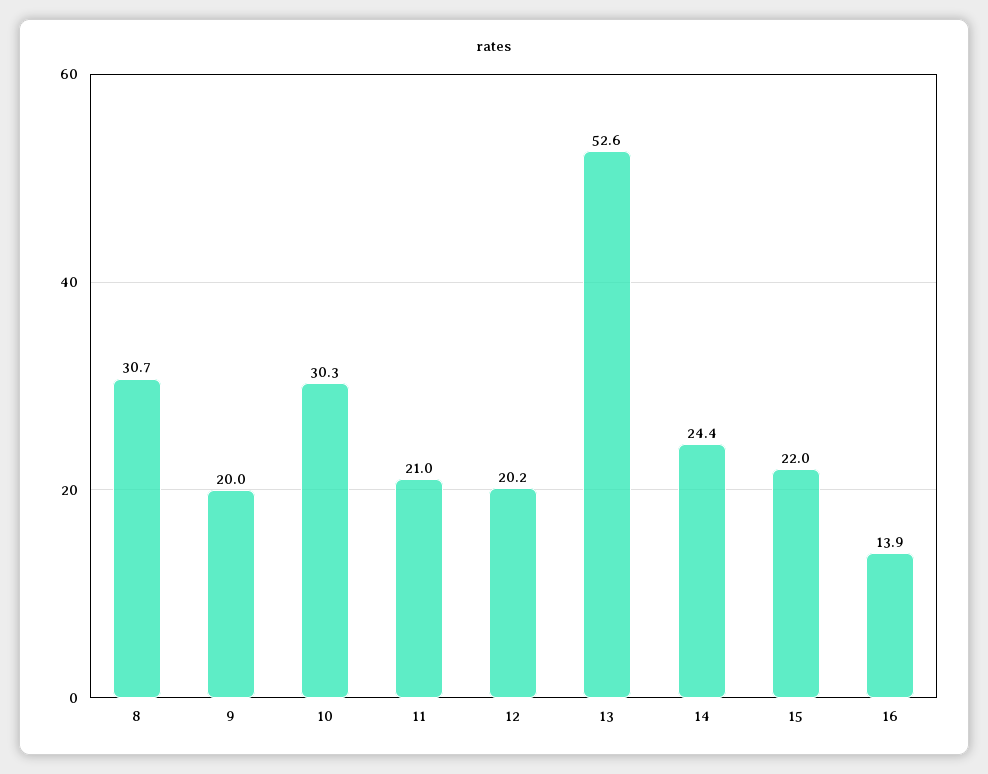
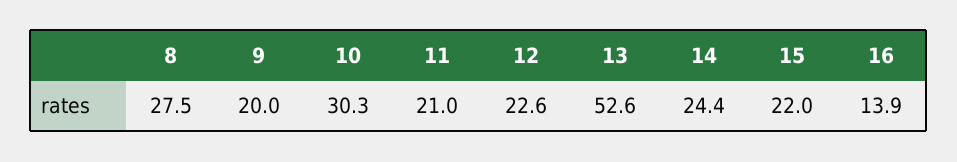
8: 30.7 -> 27.5
12: 20.2 -> 22.6

